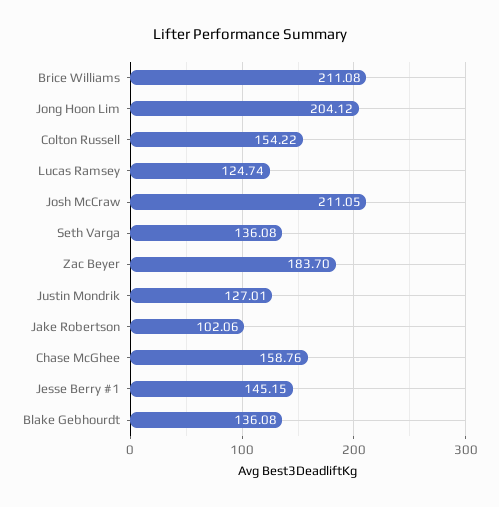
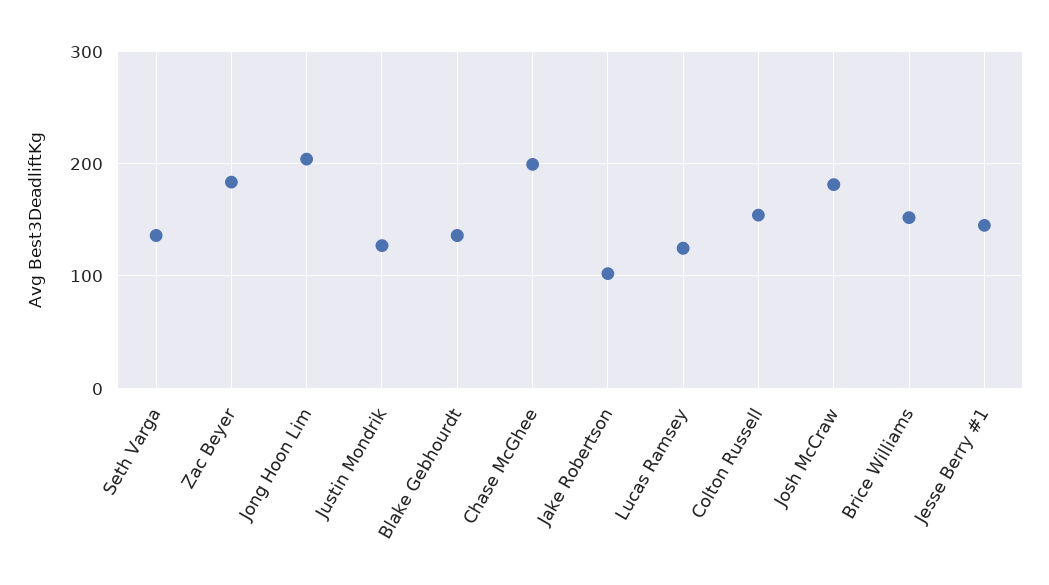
Brice Williams: 211.08 -> 150
Josh McCraw: 211.05 -> 180
Chase McGhee: 158.76 -> 200

